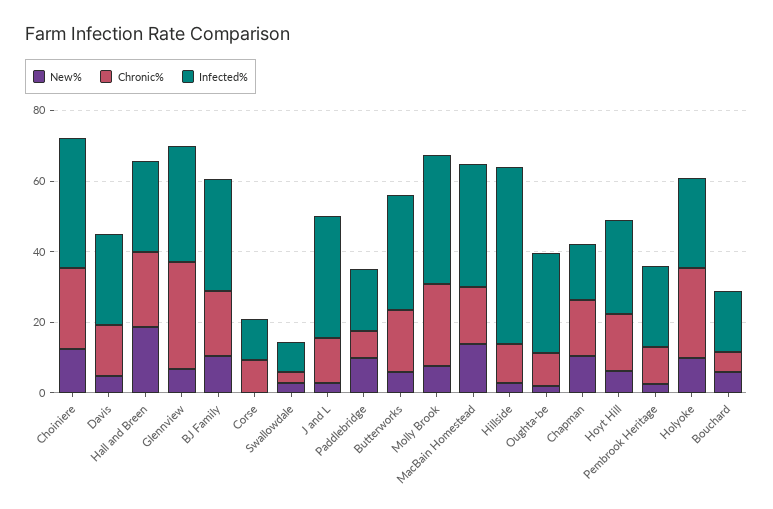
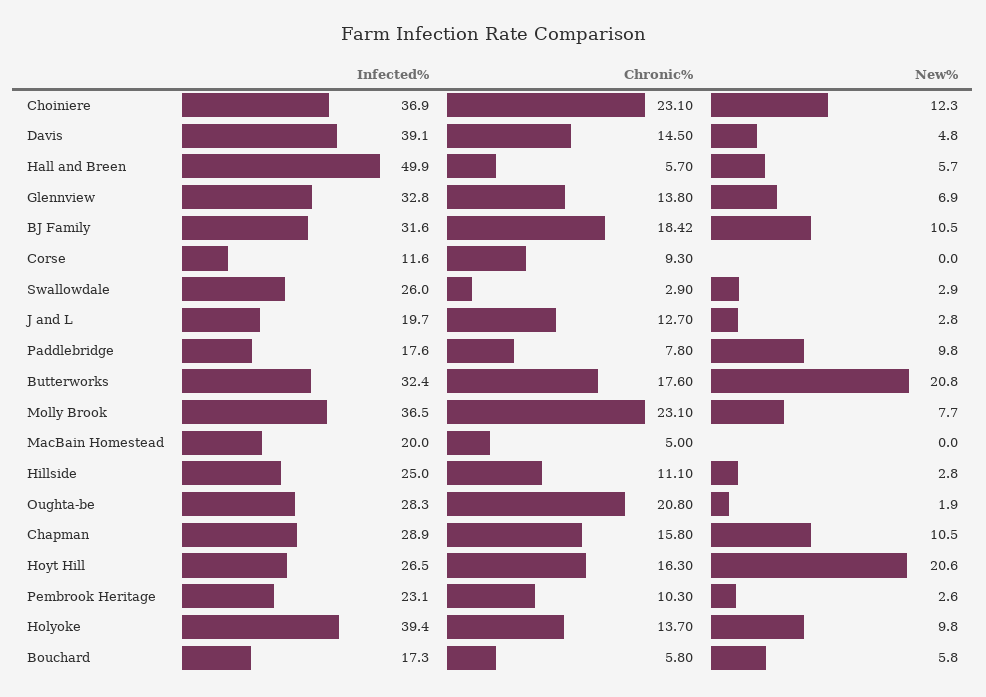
Infected%, Davis: 25 -> 39.1
New%, Hall and Breen: 20 -> 5.7
Chronic%, Hall and Breen: 20 -> 5.7
Infected%, Hall and Breen: 25 -> 49.9
Chronic%, Glennview: 30 -> 13.8
Infected%, Swallowdale: 10 -> 26
Infected%, J and L: 35 -> 19.7
New%, Butterworks: 5 -> 20.8
New%, MacBain Homestead: 15 -> 0
Chronic%, MacBain Homestead: 15 -> 5
Infected%, MacBain Homestead: 35 -> 20
Infected%, Hillside: 50 -> 25
Chronic%, Oughta-be: 10 -> 20.8
Infected%, Chapman: 15 -> 28.9
New%, Hoyt Hill: 5 -> 20.6
Chronic%, Holyoke: 25 -> 13.7
Infected%, Holyoke: 25 -> 39.4

